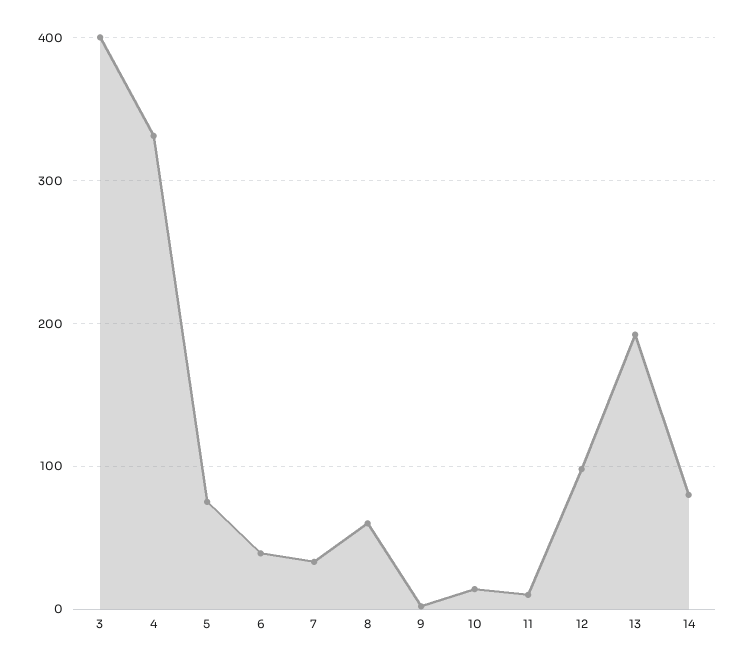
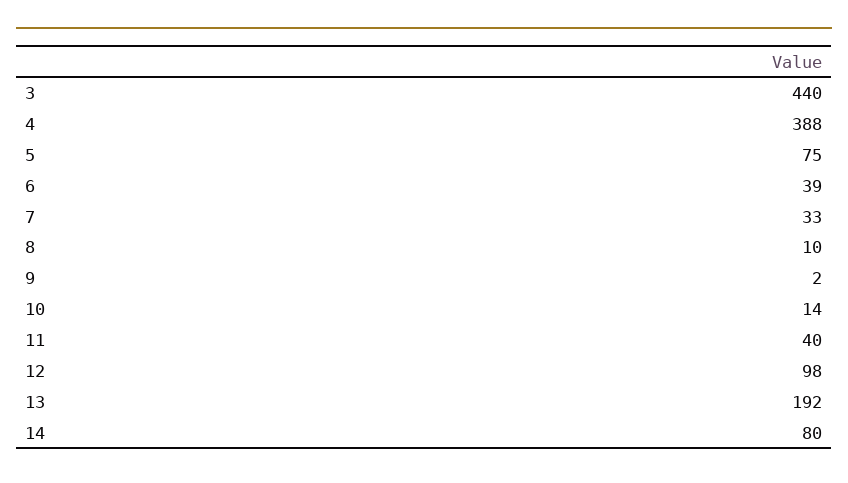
3: 400 -> 440
4: 330 -> 388
8: 60 -> 10
11: 10 -> 40

